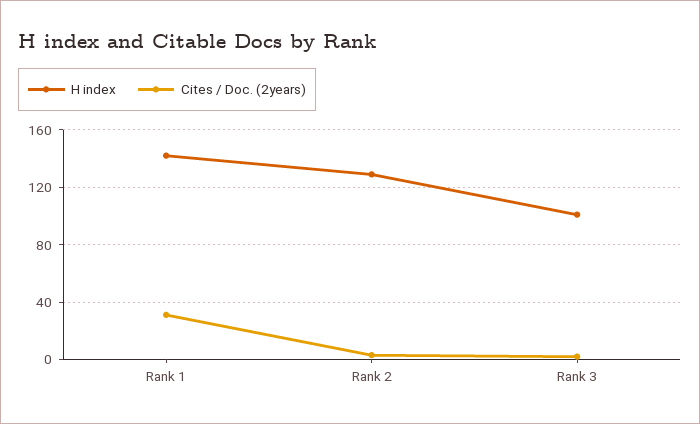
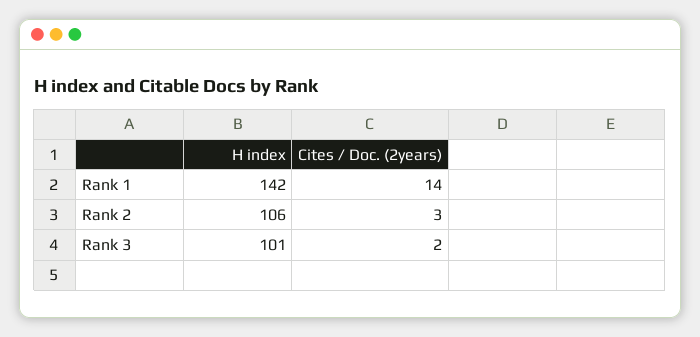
Cites / Doc. (2years), Rank 1: 30 -> 14
H index, Rank 2: 130 -> 106

